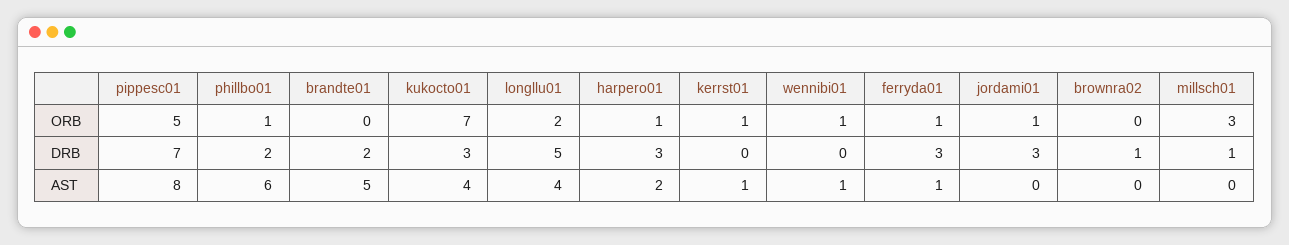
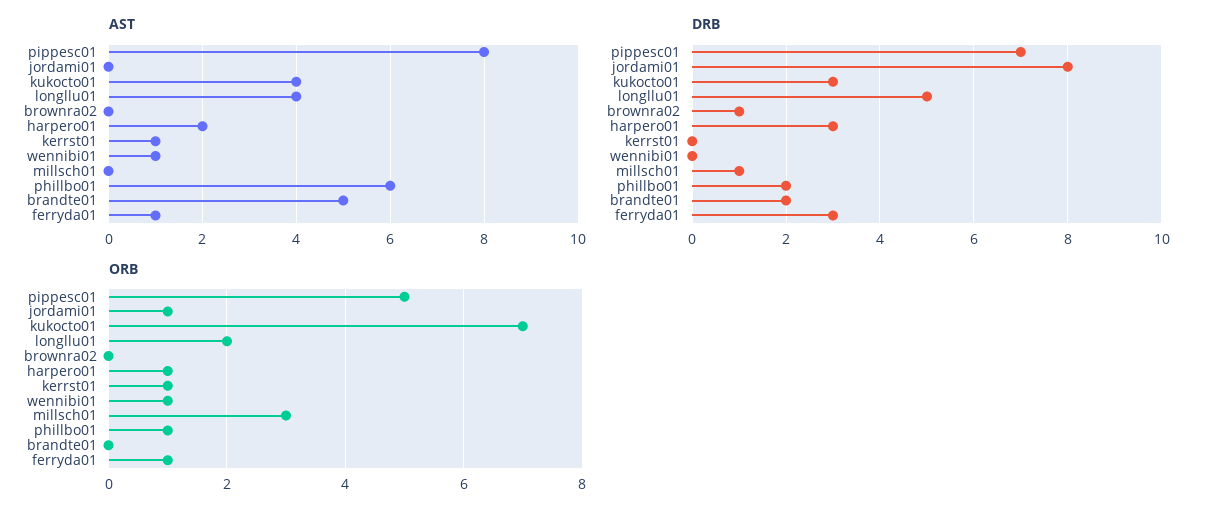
DRB, jordami01: 3 -> 8

